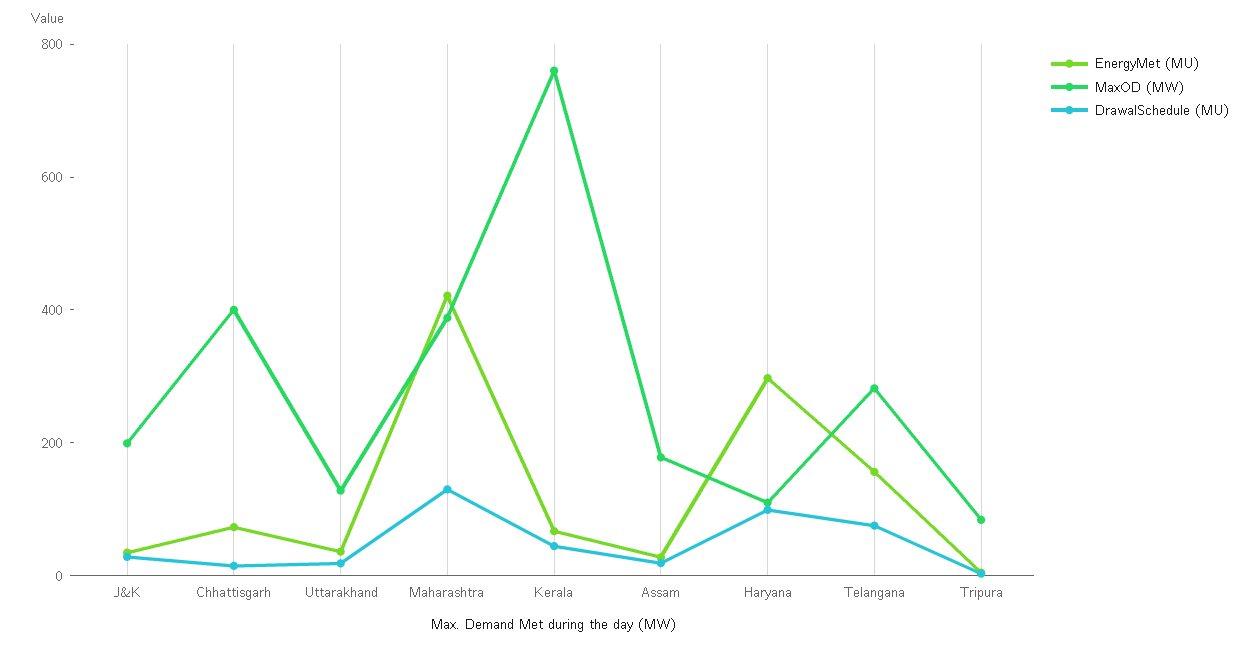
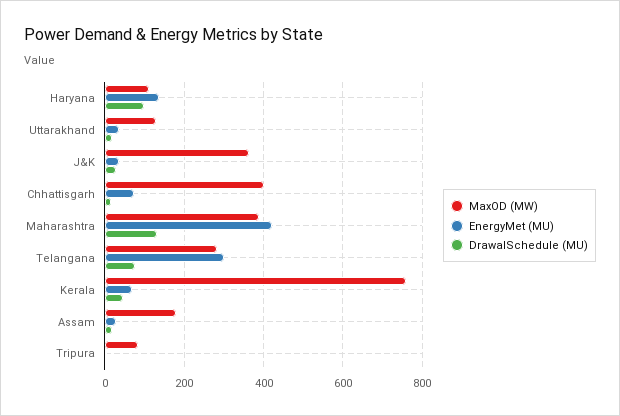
MaxOD (MW), J&K: 200 -> 360
EnergyMet (MU), Haryana: 300 -> 140
EnergyMet (MU), Telangana: 150 -> 300

